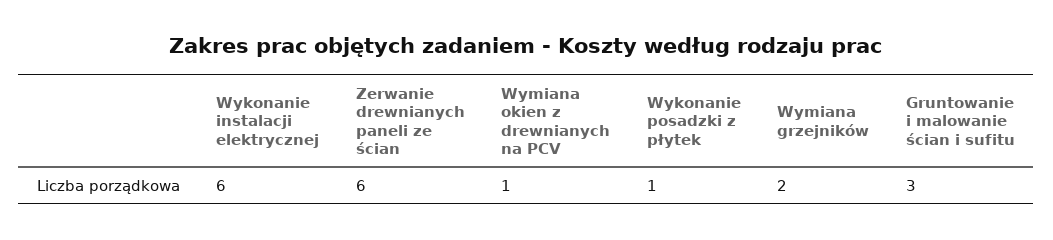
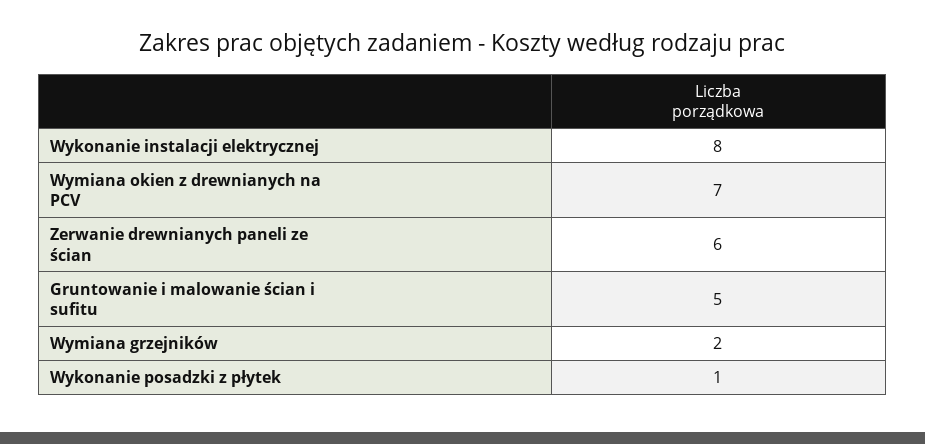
Wykonanie instalacji elektrycznej: 6 -> 8
Wymiana okien z drewnianych na PCV: 1 -> 7
Gruntowanie i malowanie ścian i sufitu: 3 -> 5

